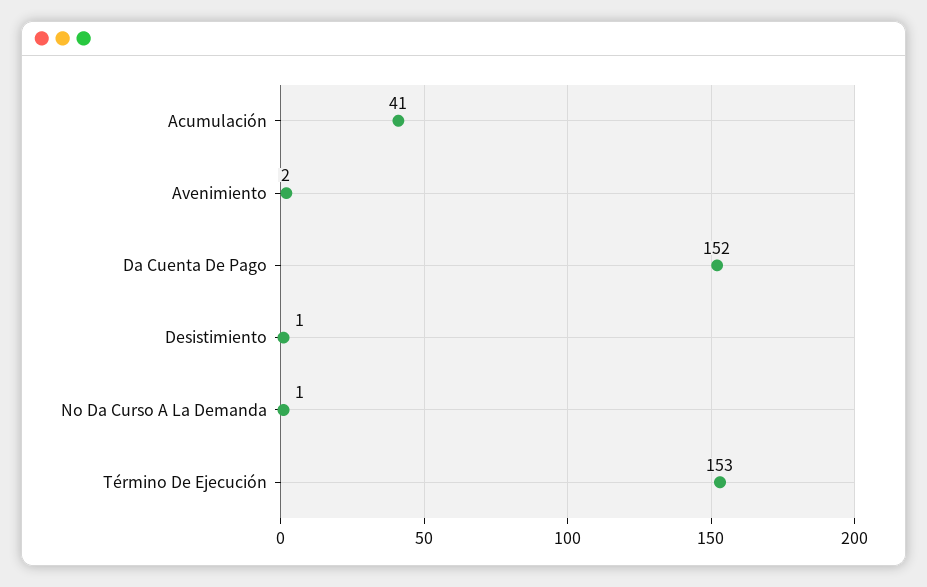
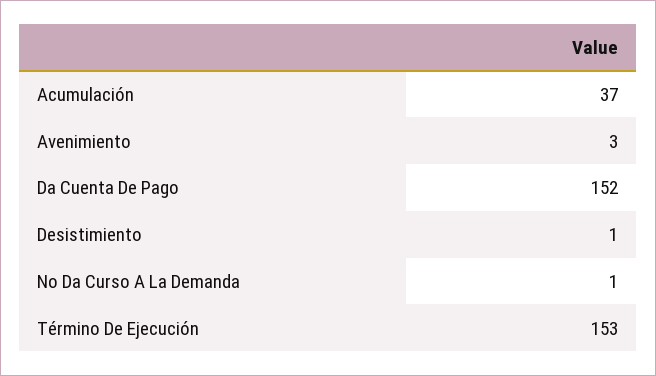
Acumulación: 41 -> 37
Avenimiento: 2 -> 3

